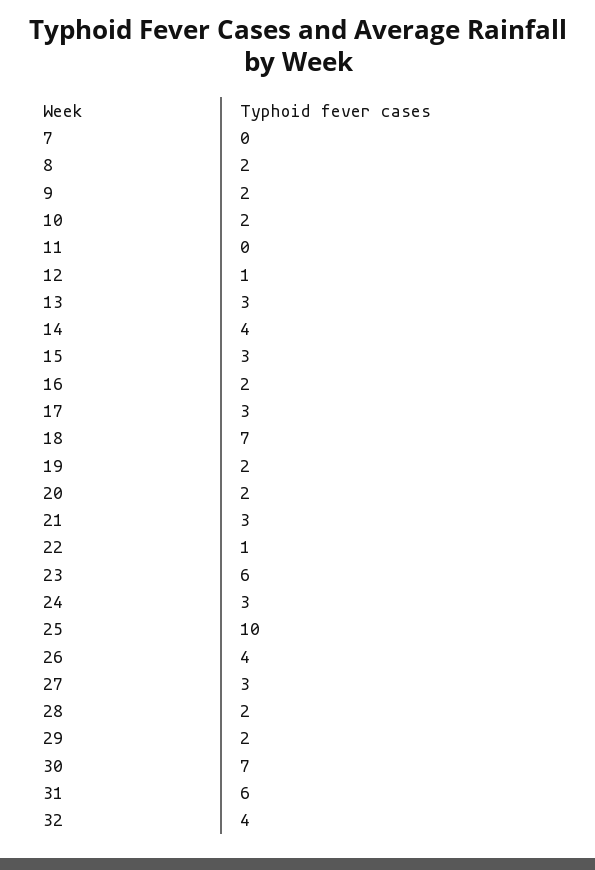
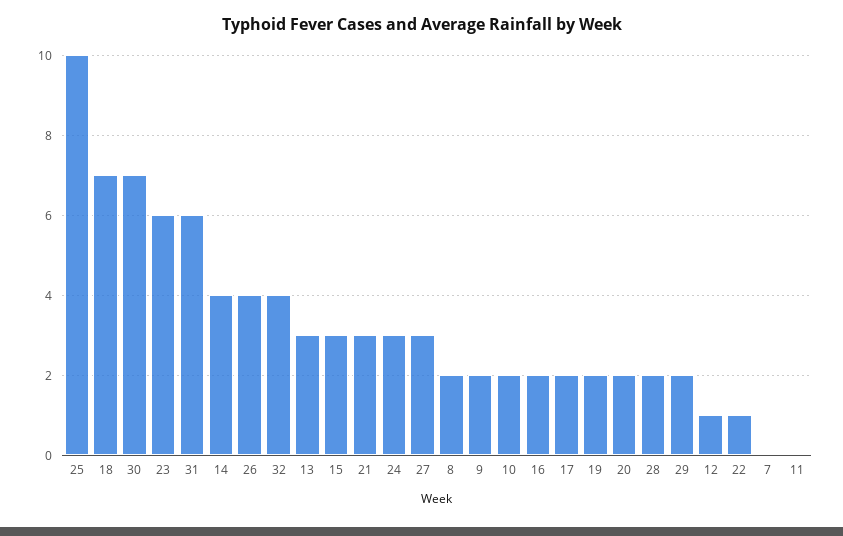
17: 3 -> 2

